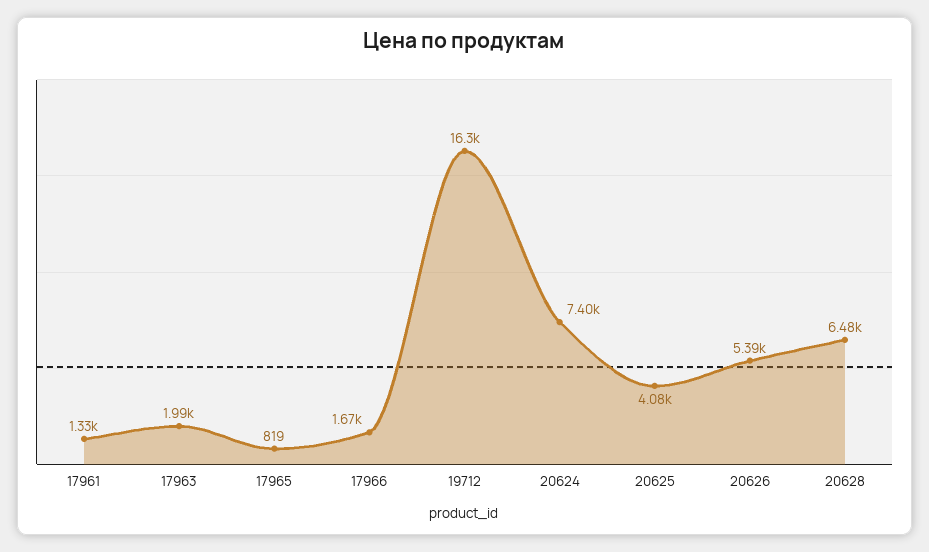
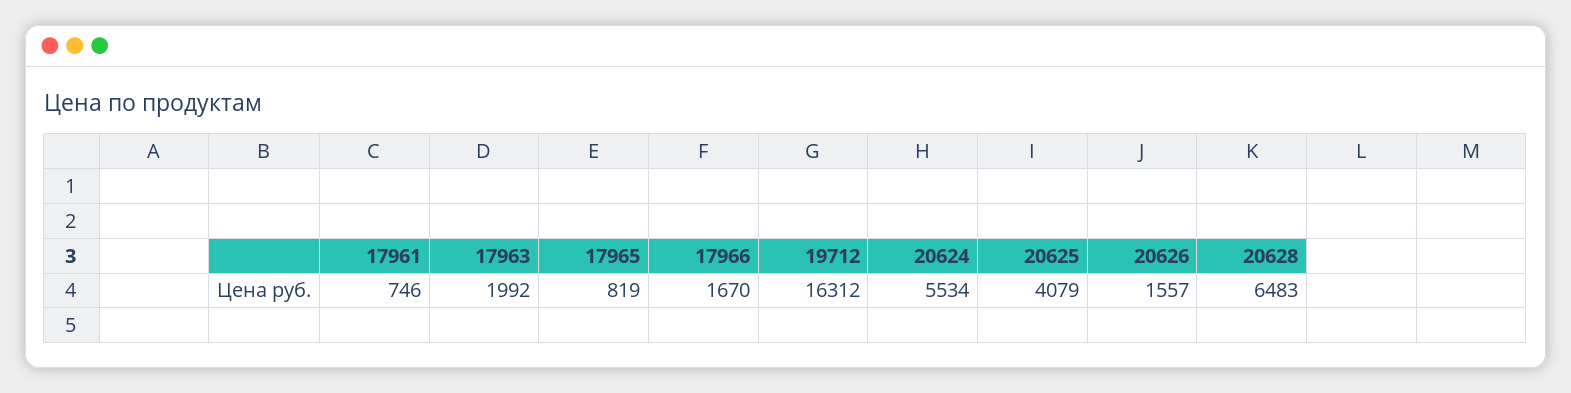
17961: 1330 -> 746
20624: 7400 -> 5534
20626: 5390 -> 1557

